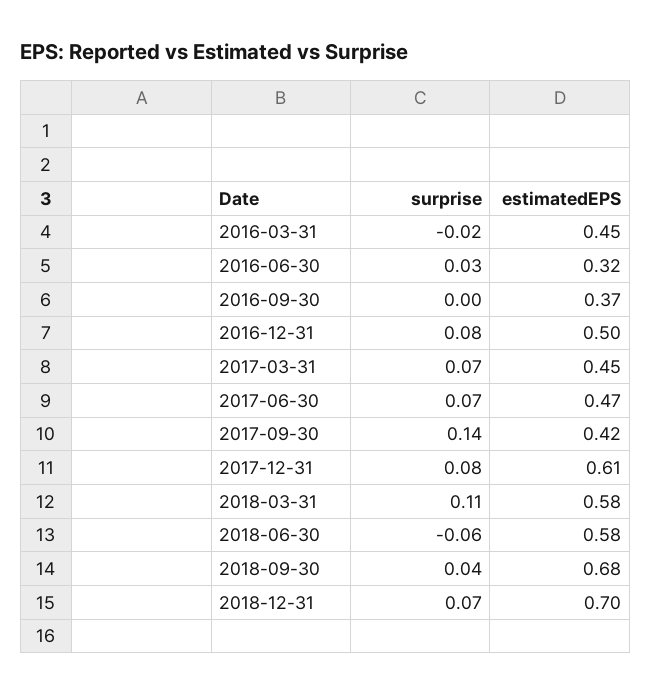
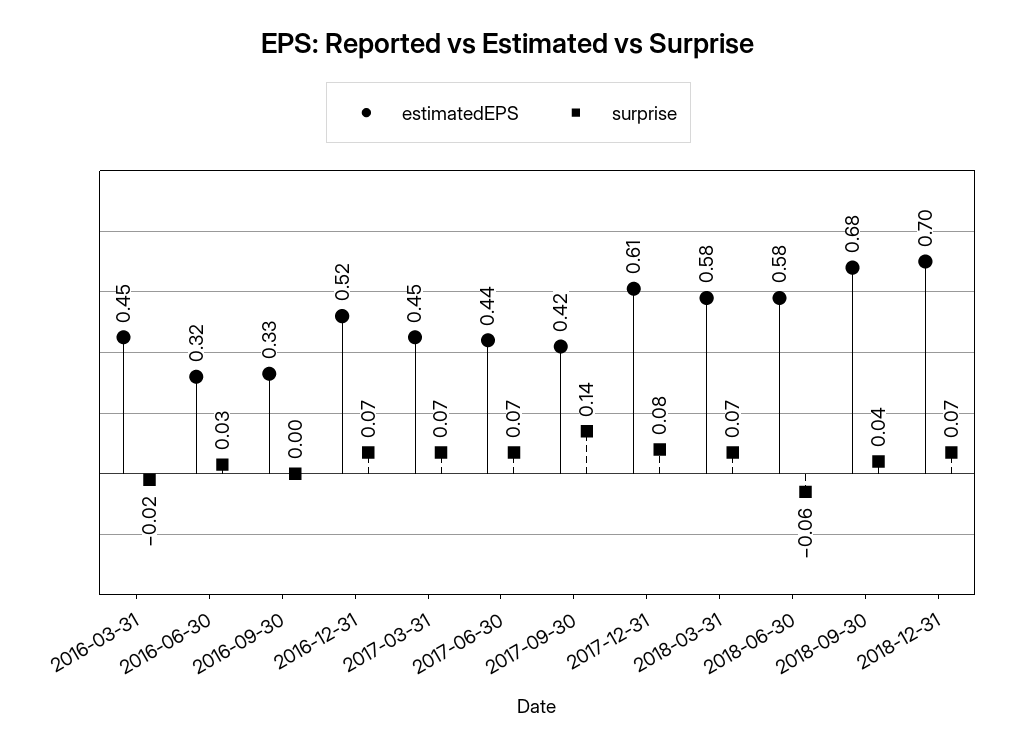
estimatedEPS, 2016-09-30: 0.37 -> 0.33
surprise, 2016-12-31: 0.08 -> 0.07
estimatedEPS, 2016-12-31: 0.5 -> 0.52
estimatedEPS, 2017-06-30: 0.47 -> 0.44
surprise, 2018-03-31: 0.11 -> 0.07

